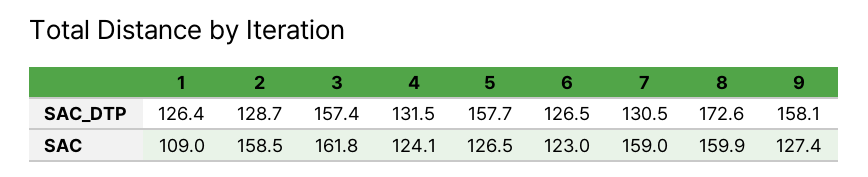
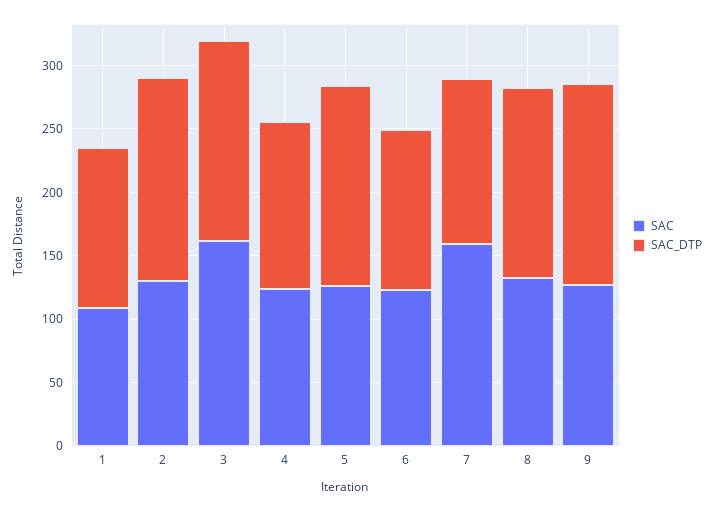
SAC_DTP, 2: 128.7 -> 160
SAC_DTP, 8: 172.6 -> 150
SAC, 2: 158.5 -> 130
SAC, 8: 159.9 -> 130

